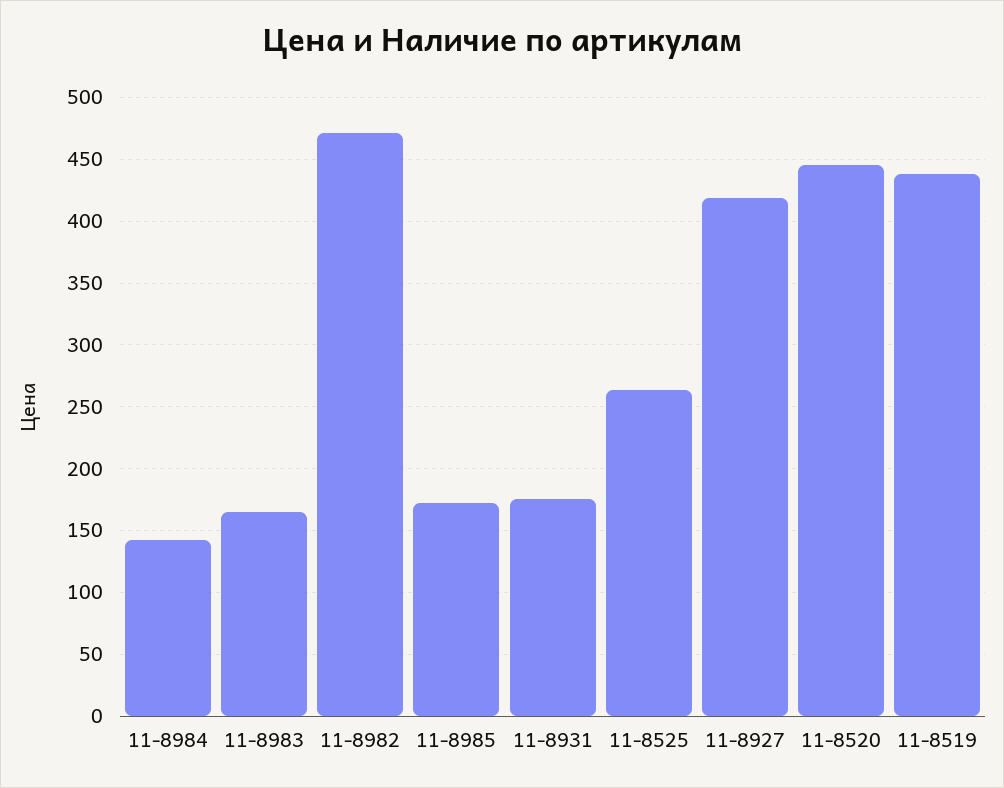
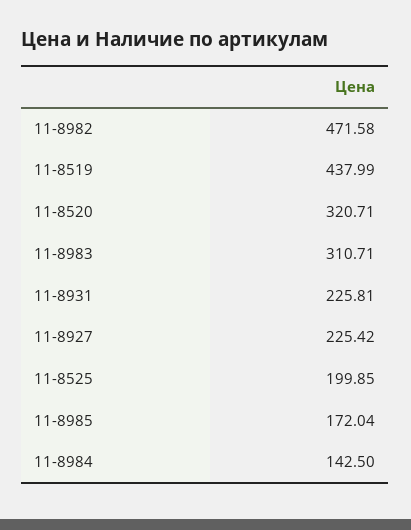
11-8983: 165 -> 310.71
11-8931: 175 -> 225.81
11-8525: 265 -> 199.85
11-8927: 420 -> 225.42
11-8520: 445 -> 320.71

